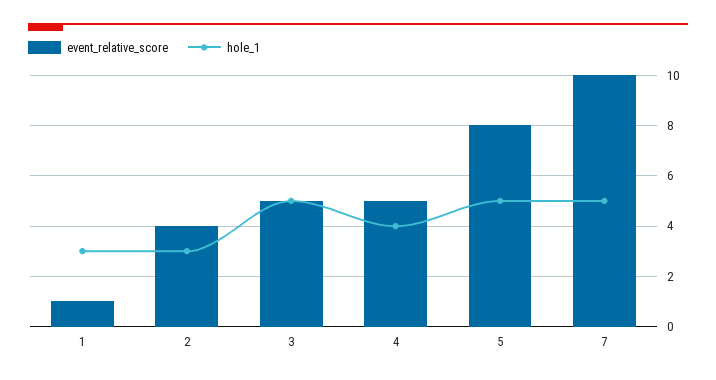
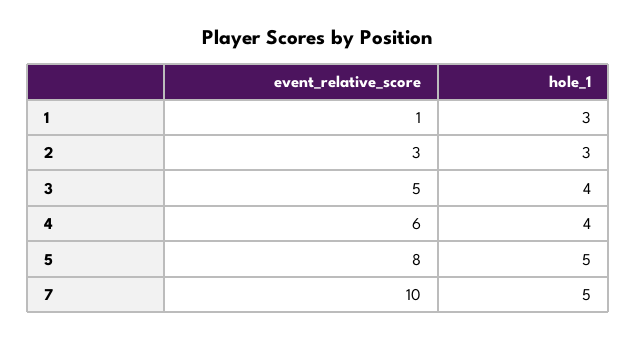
event_relative_score, 2: 4 -> 3
hole_1, 3: 5 -> 4
event_relative_score, 4: 5 -> 6

